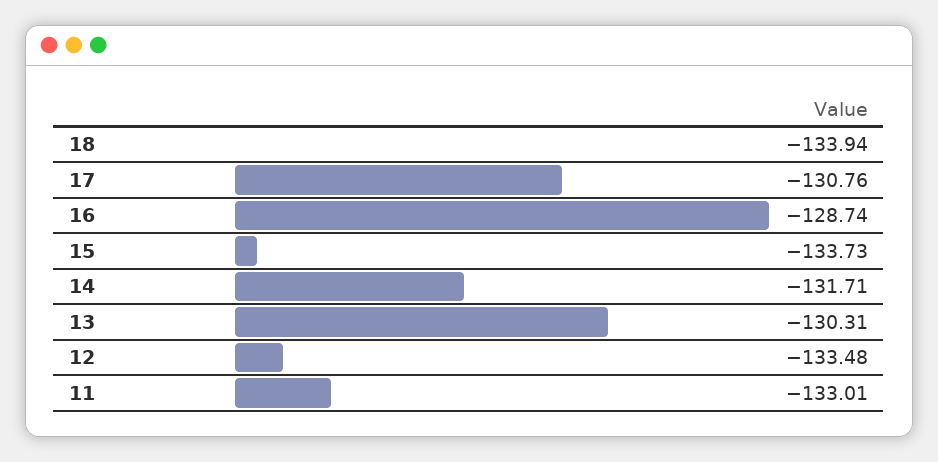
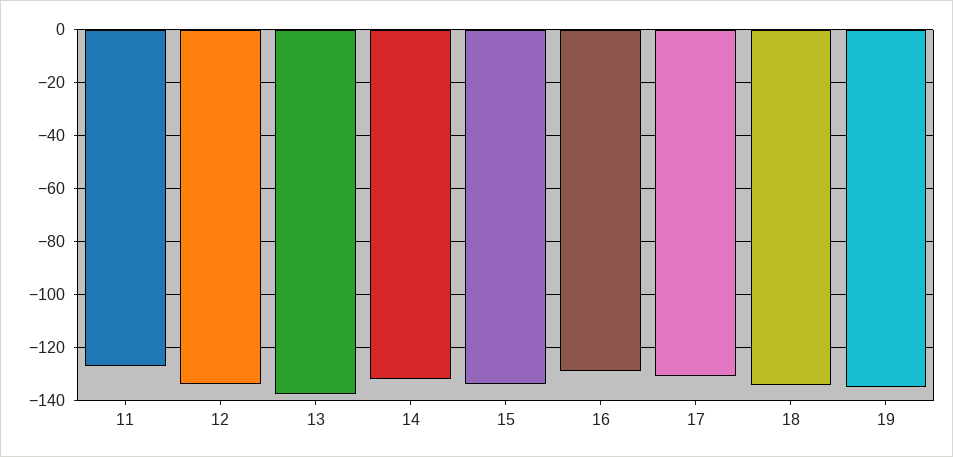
13: -130.31 -> -137.5
11: -133.01 -> -127.5
19: none -> -135

